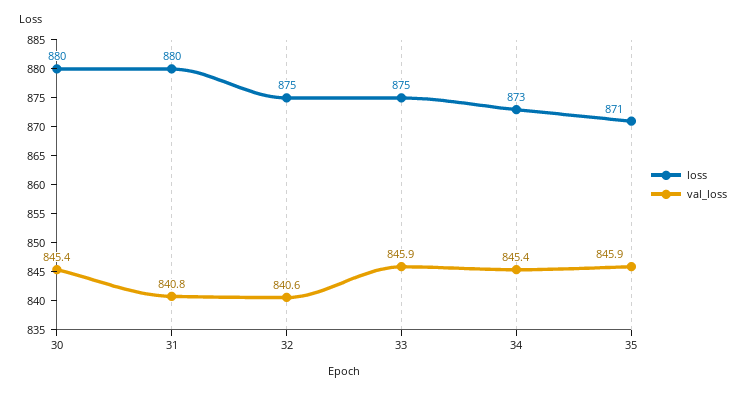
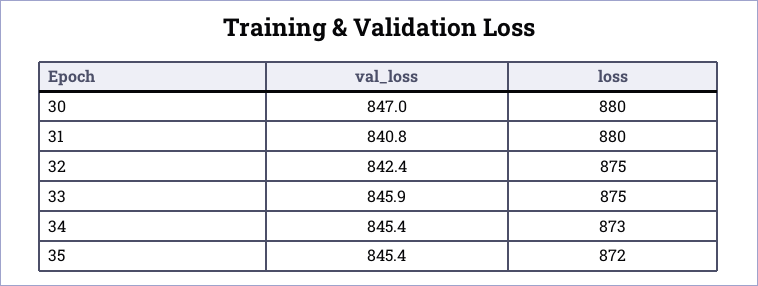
val_loss, 30: 845.4 -> 847
val_loss, 32: 840.6 -> 842.4
loss, 35: 871 -> 872
val_loss, 35: 845.9 -> 845.4

